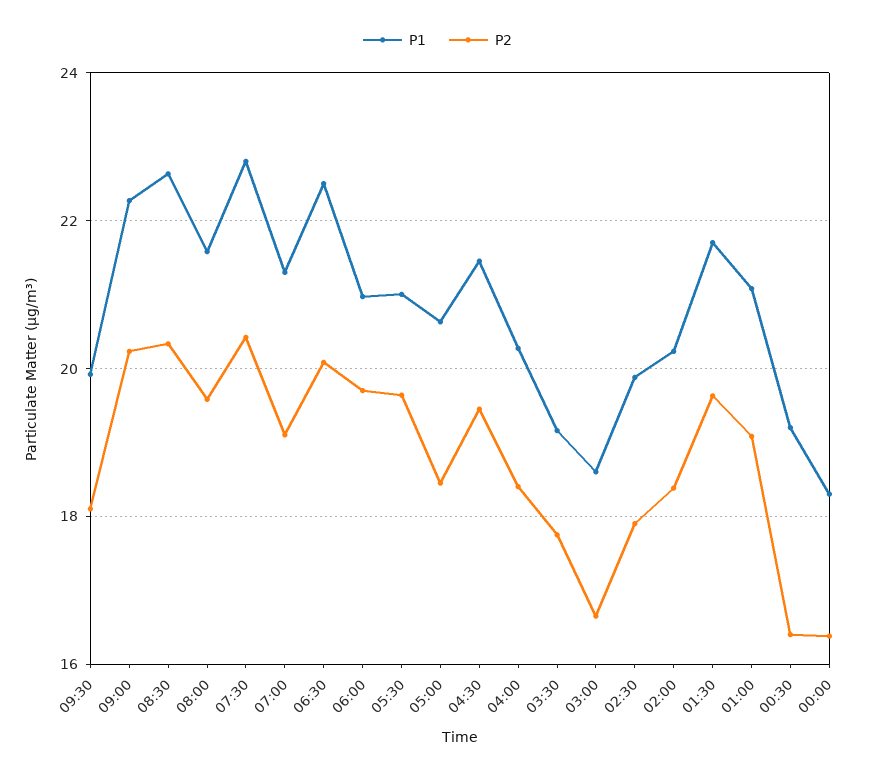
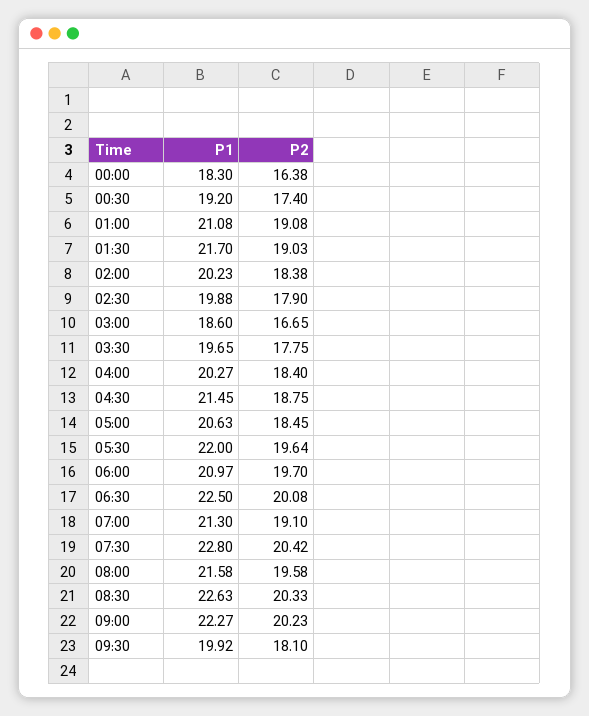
P1, 05:30: 21 -> 22
P2, 04:30: 19.4 -> 18.75
P1, 03:30: 19.2 -> 19.65
P2, 01:30: 19.6 -> 19.03
P2, 00:30: 16.4 -> 17.4

